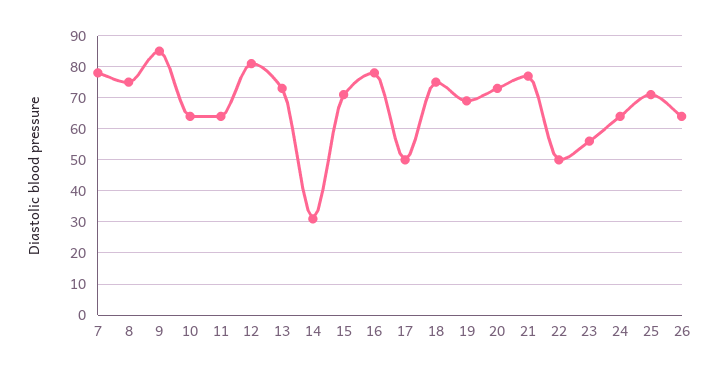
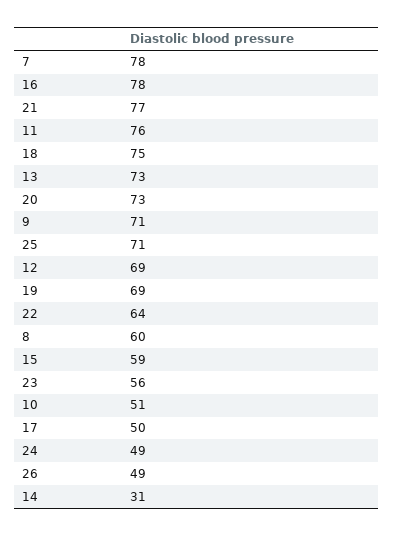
8: 75 -> 60
9: 85 -> 71
10: 65 -> 51
11: 65 -> 76
12: 80 -> 69
15: 70 -> 59
22: 50 -> 64
24: 65 -> 49
26: 65 -> 49

